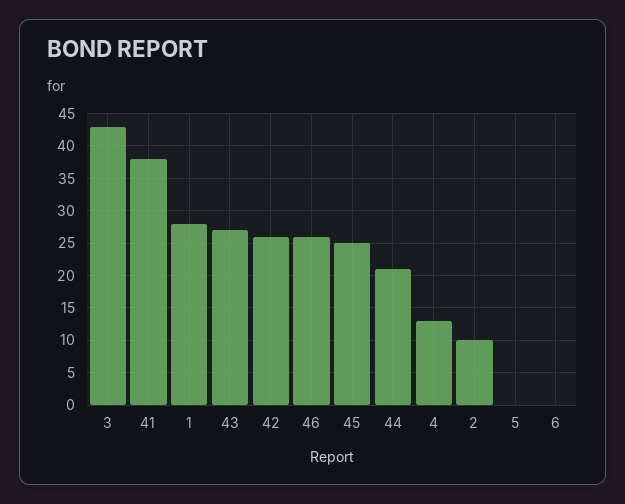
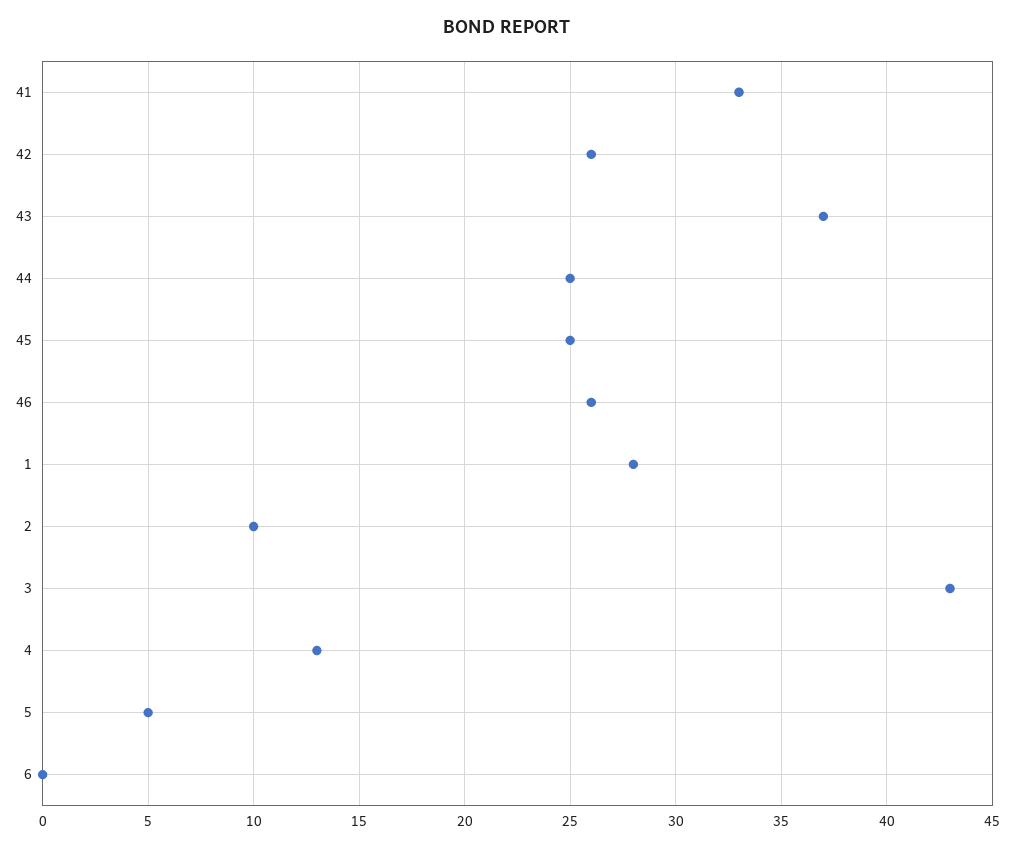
41: 38 -> 33
43: 27 -> 37
44: 21 -> 25
5: 0 -> 5

